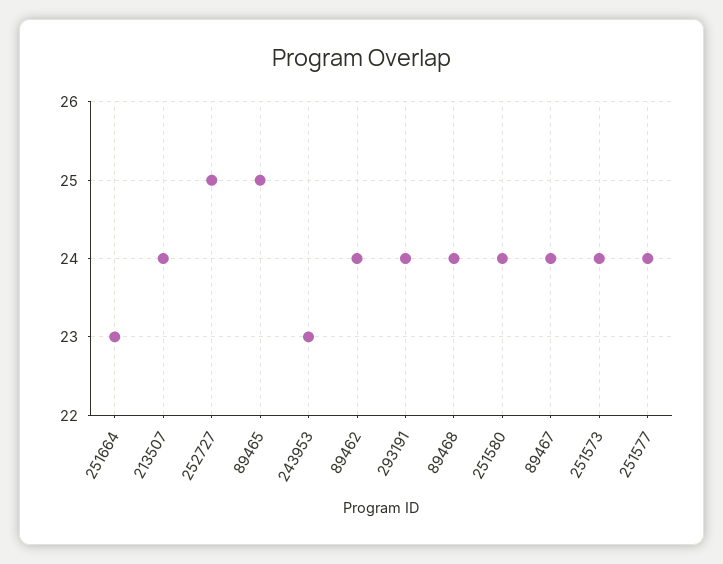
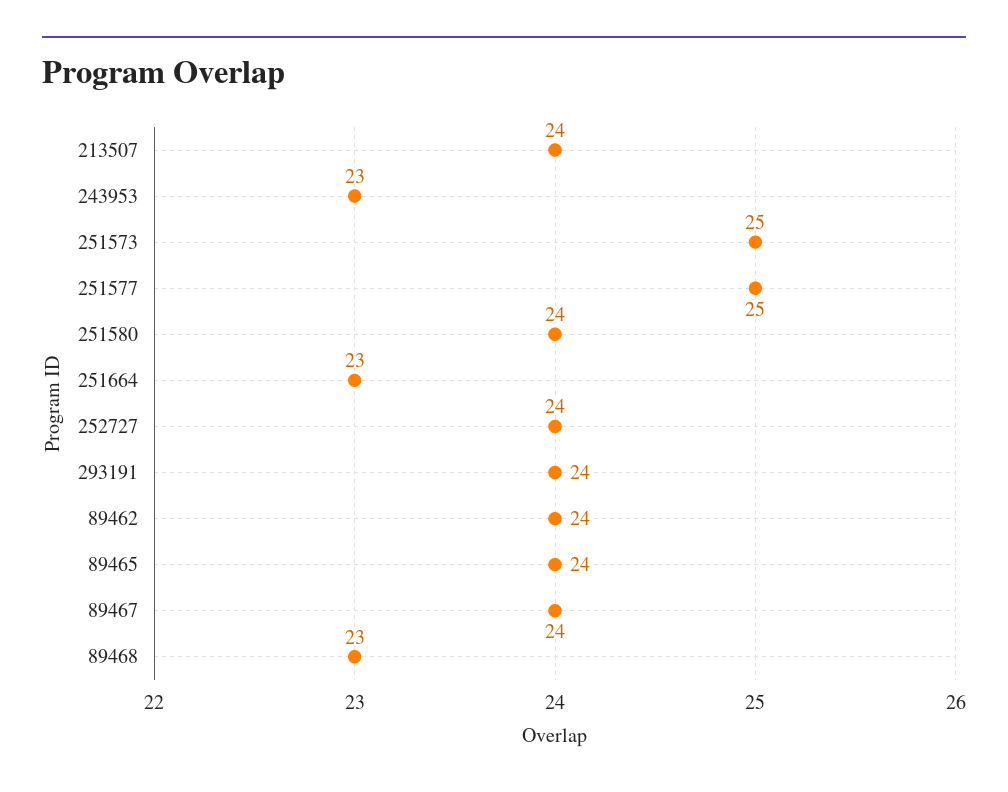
252727: 25 -> 24
89465: 25 -> 24
89468: 24 -> 23
251573: 24 -> 25
251577: 24 -> 25

